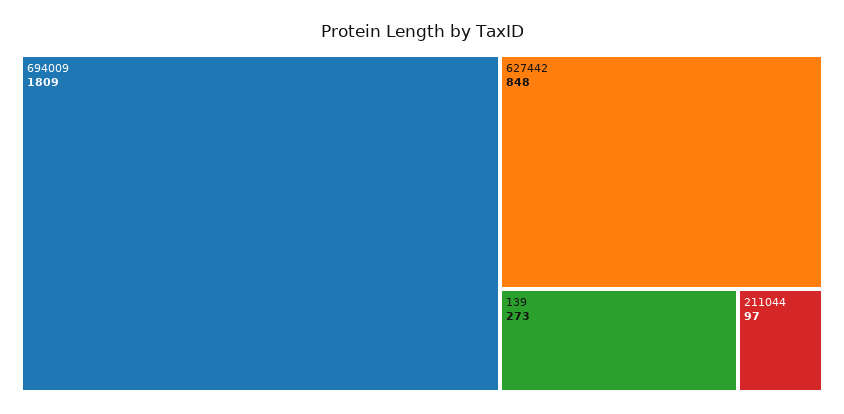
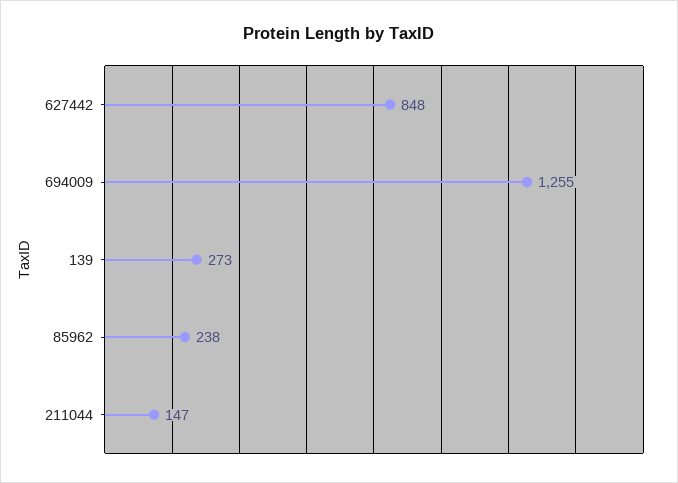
694009: 1809 -> 1255
211044: 97 -> 147
85962: none -> 238

